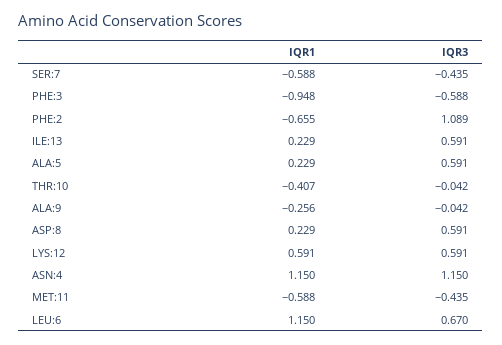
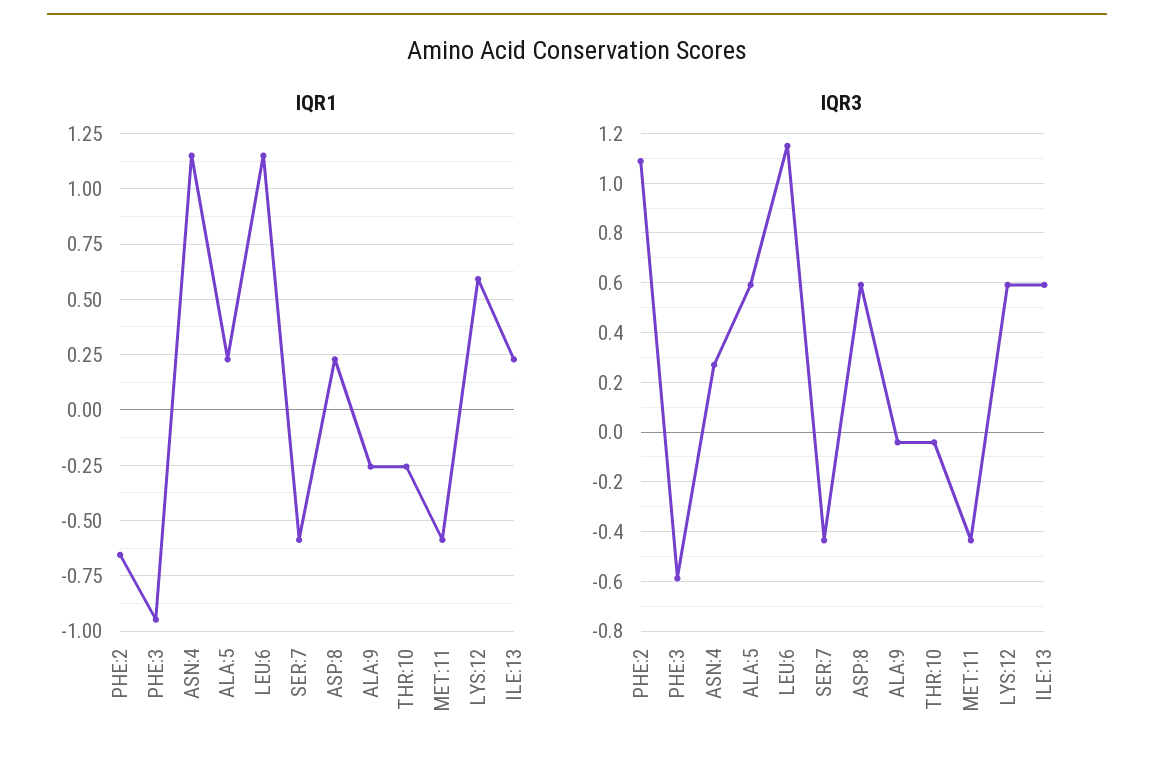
IQR1, THR:10: -0.407 -> -0.25
IQR3, ASN:4: 1.15 -> 0.275
IQR3, LEU:6: 0.67 -> 1.15

